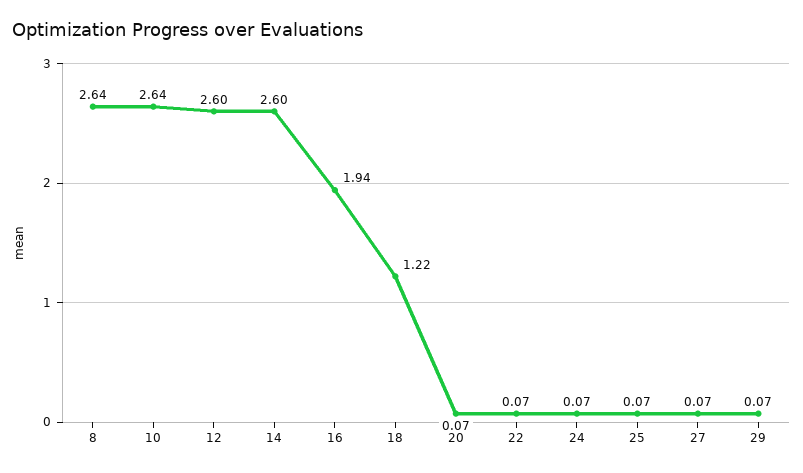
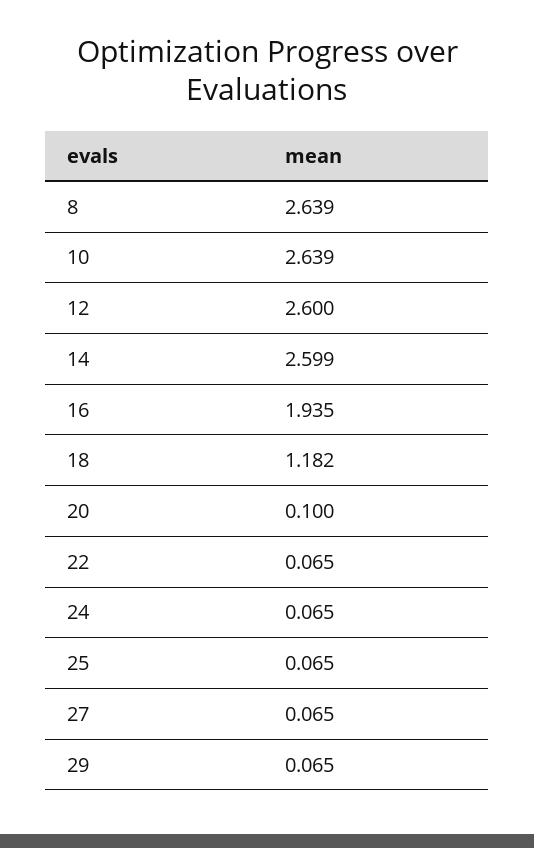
18: 1.22 -> 1.182
20: 0.07 -> 0.1

